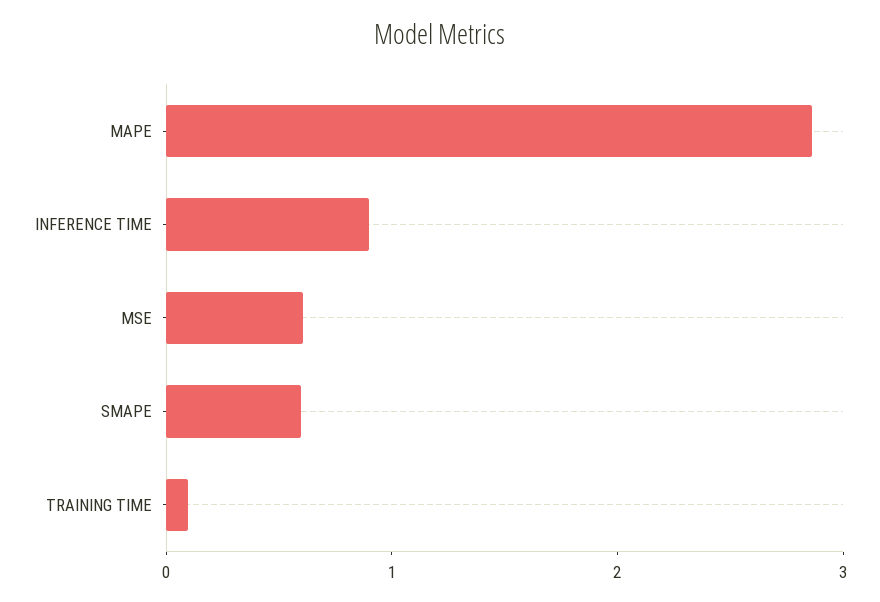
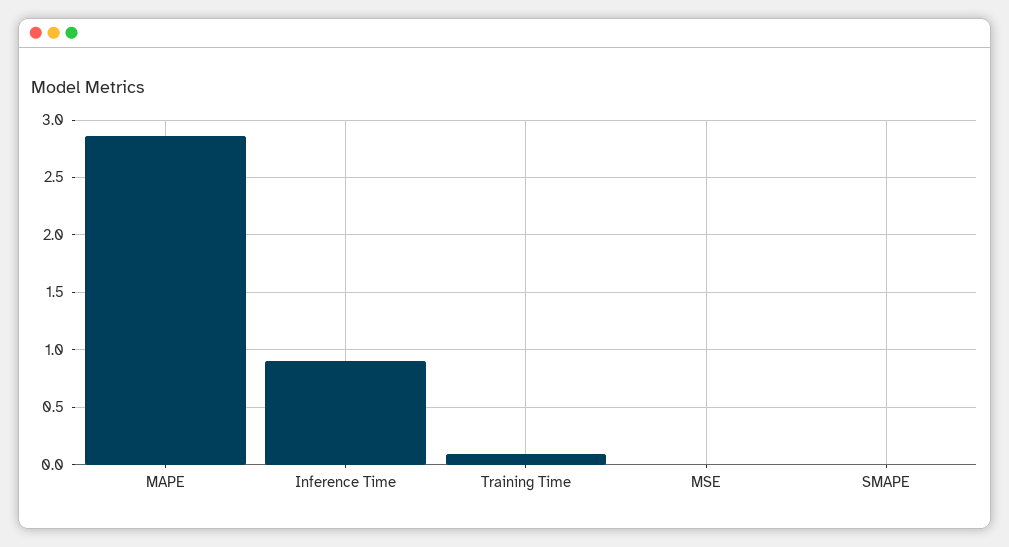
MSE: 0.6 -> 0
SMAPE: 0.6 -> 0

